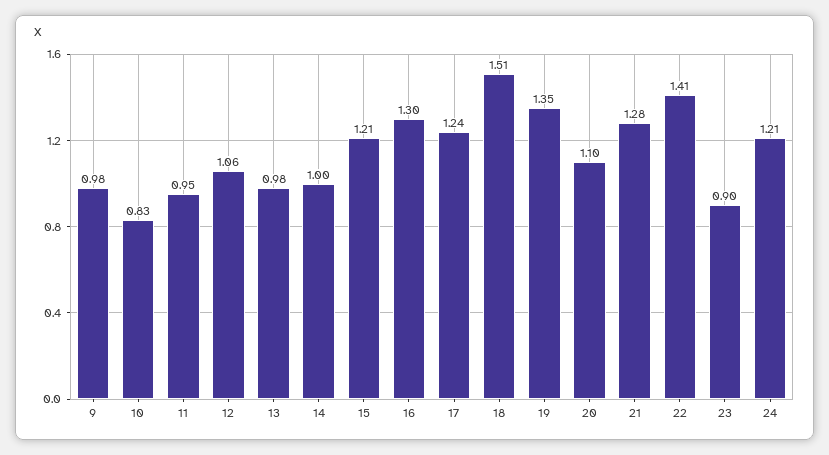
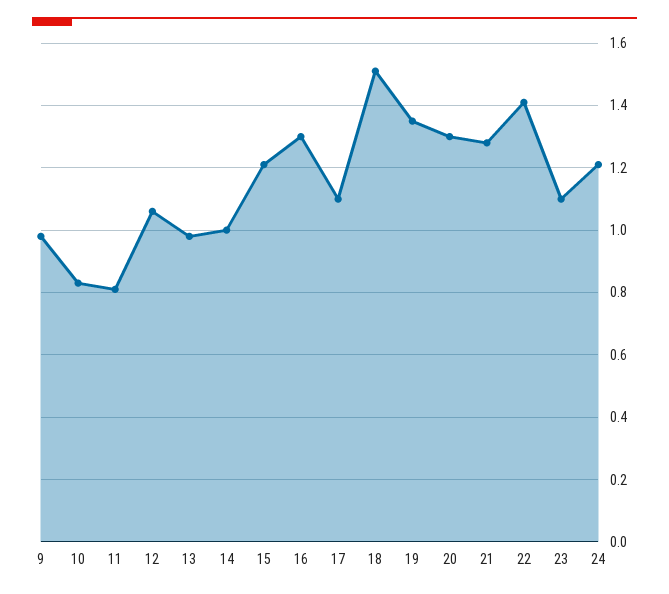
11: 0.95 -> 0.8
17: 1.24 -> 1.1
20: 1.1 -> 1.3
23: 0.9 -> 1.1

